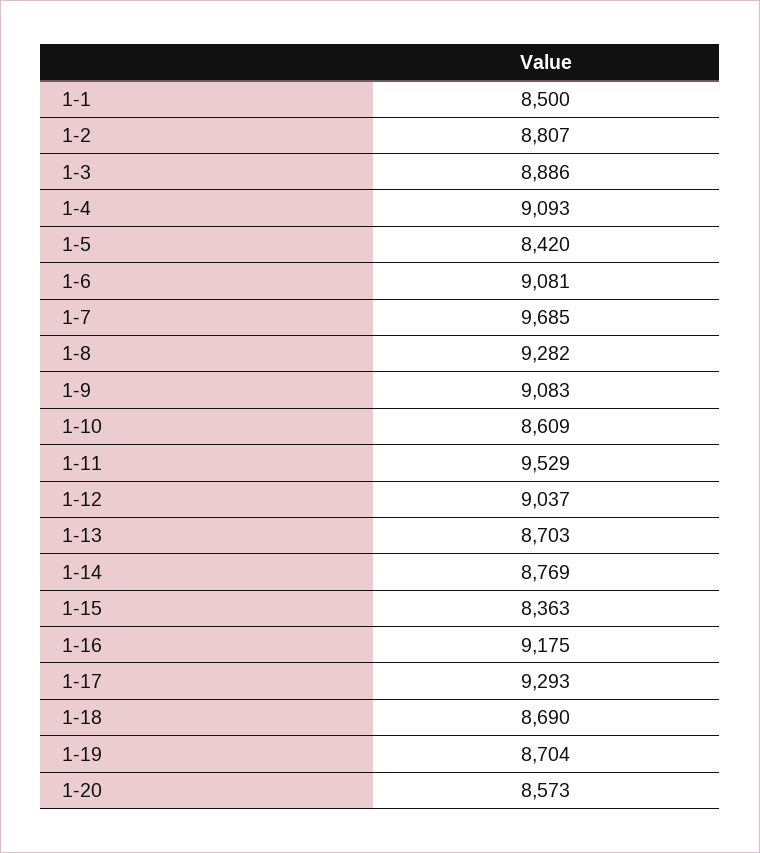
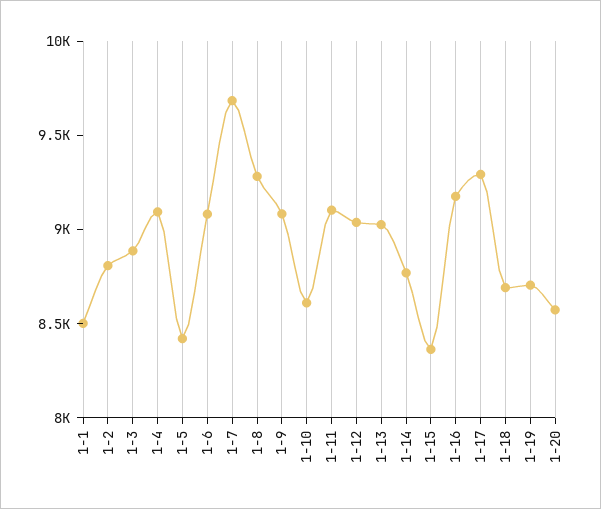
1-11: 9529 -> 9100
1-13: 8703 -> 9000

